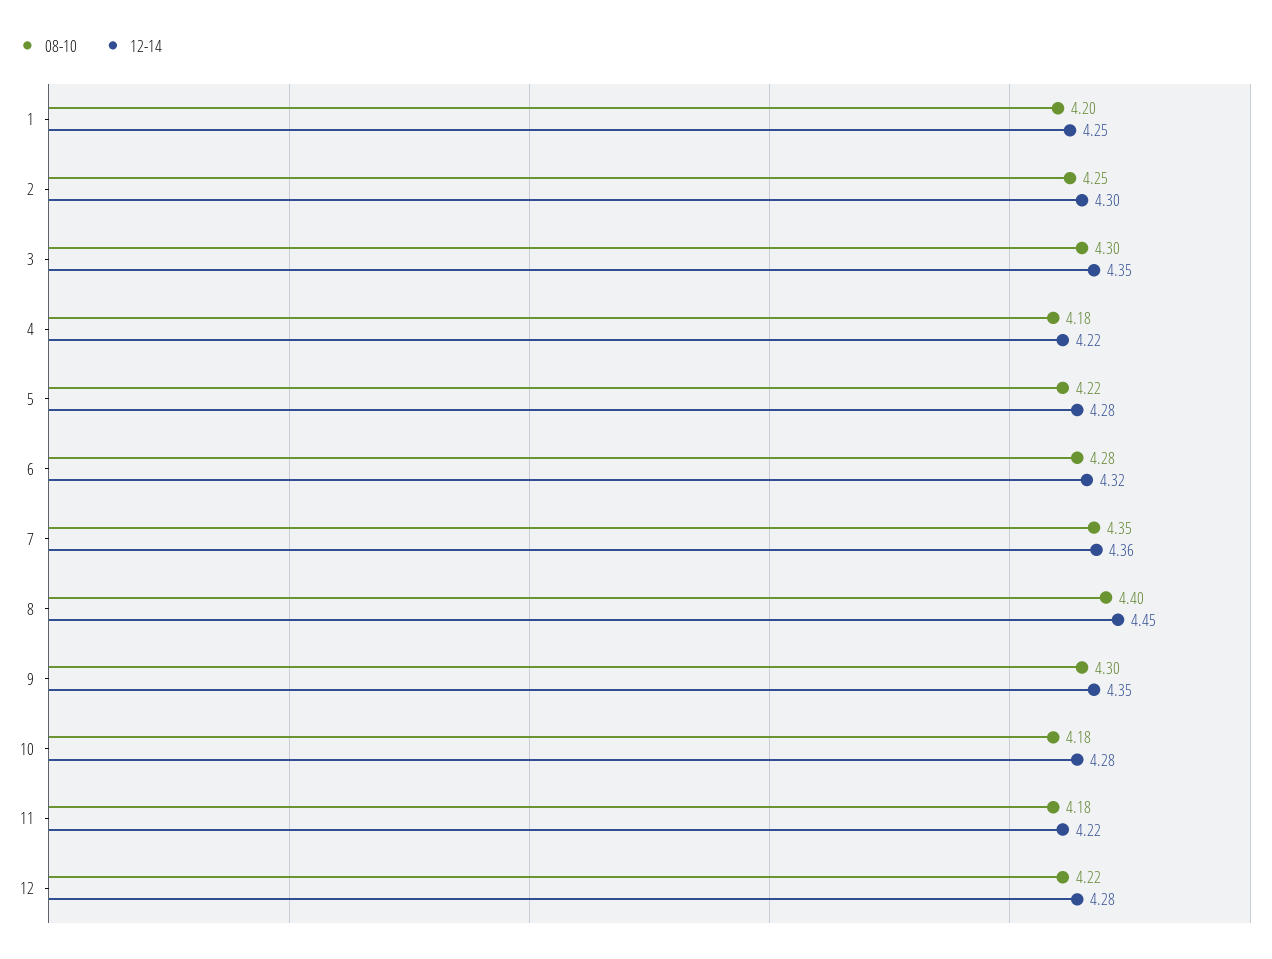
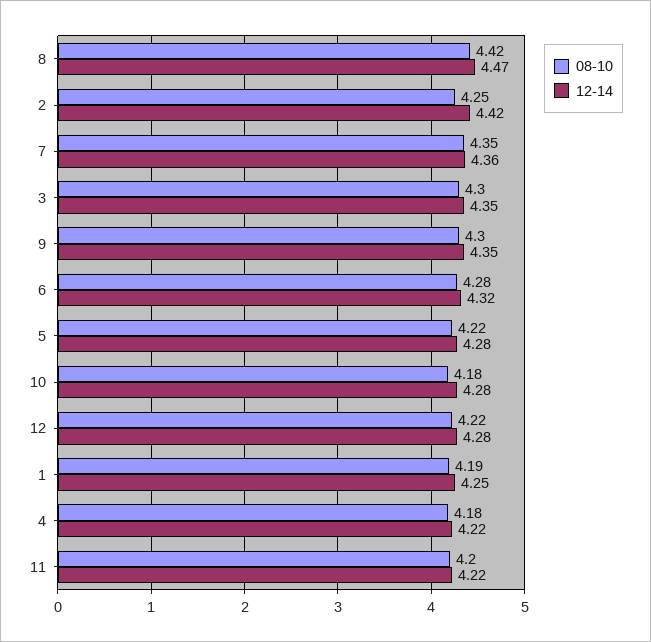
08-10, 1: 4.2 -> 4.19
12-14, 2: 4.3 -> 4.42
08-10, 8: 4.4 -> 4.42
12-14, 8: 4.45 -> 4.47
08-10, 11: 4.18 -> 4.2

